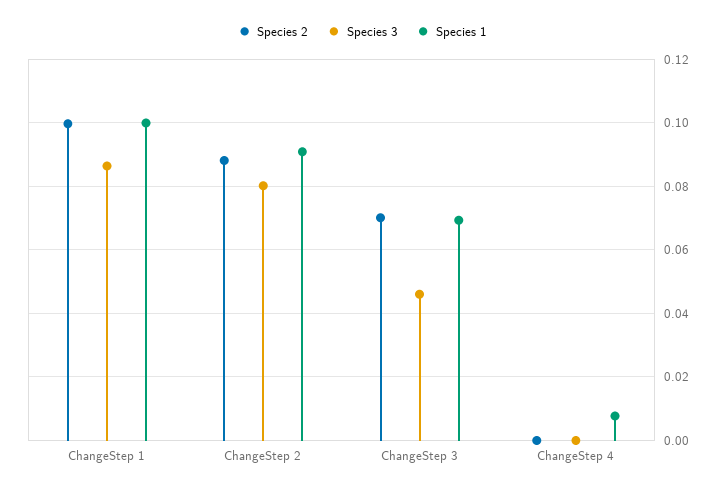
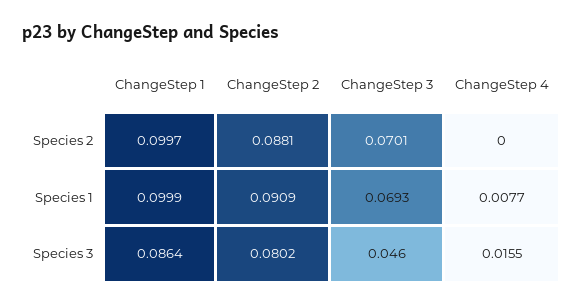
Species 3, ChangeStep 4: 0 -> 0.0155

